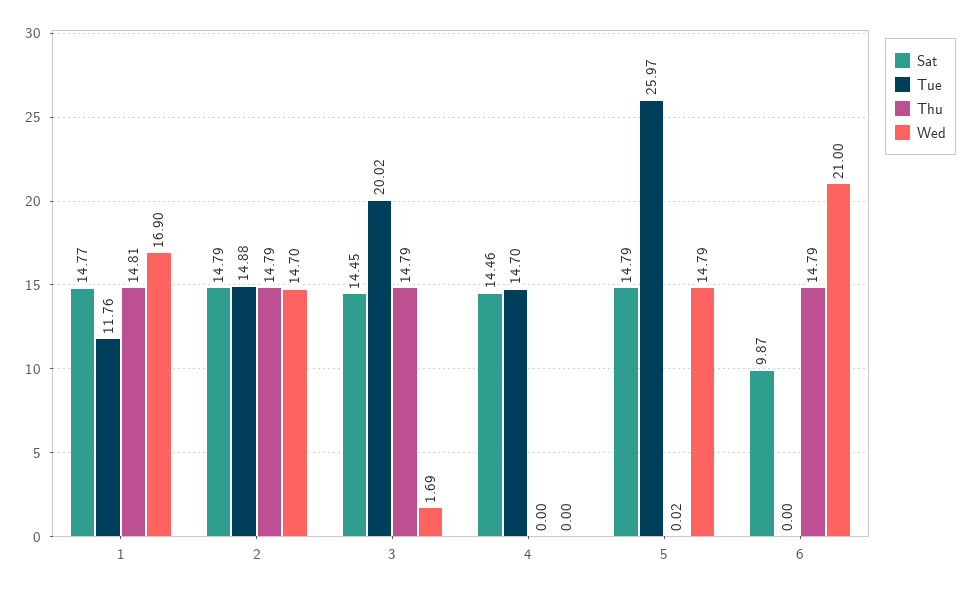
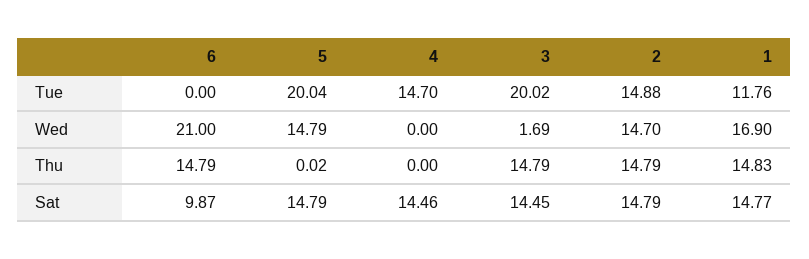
Thu, 1: 14.81 -> 14.83
Tue, 5: 25.97 -> 20.04

